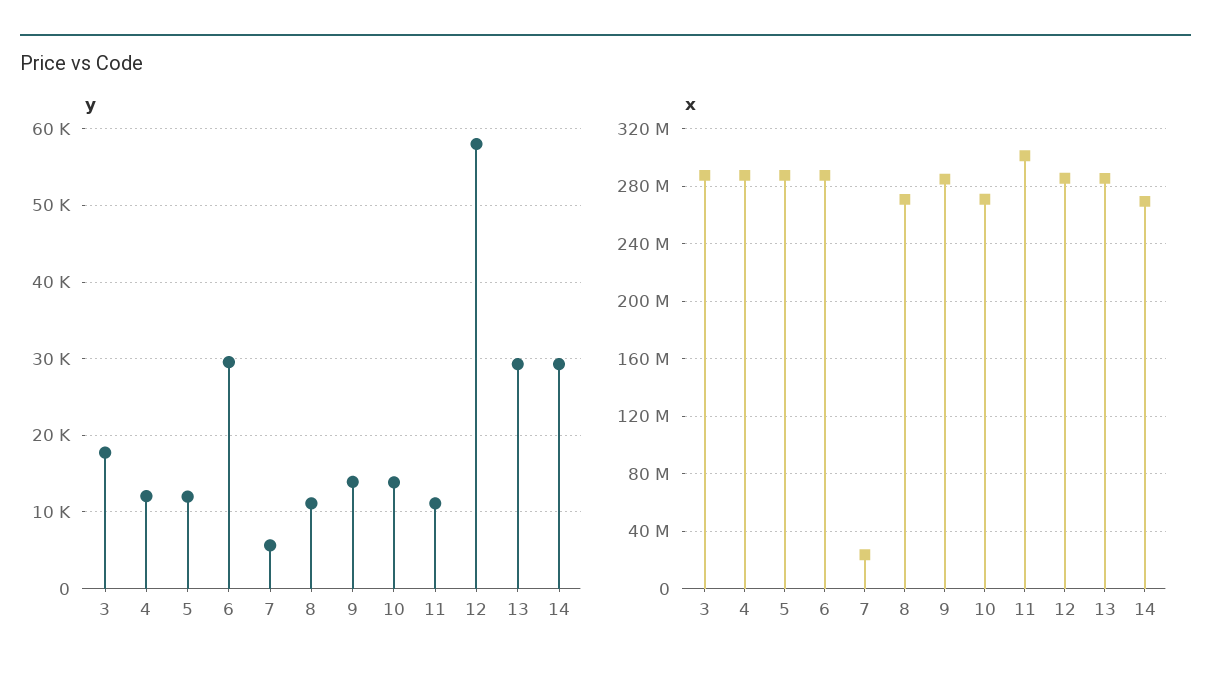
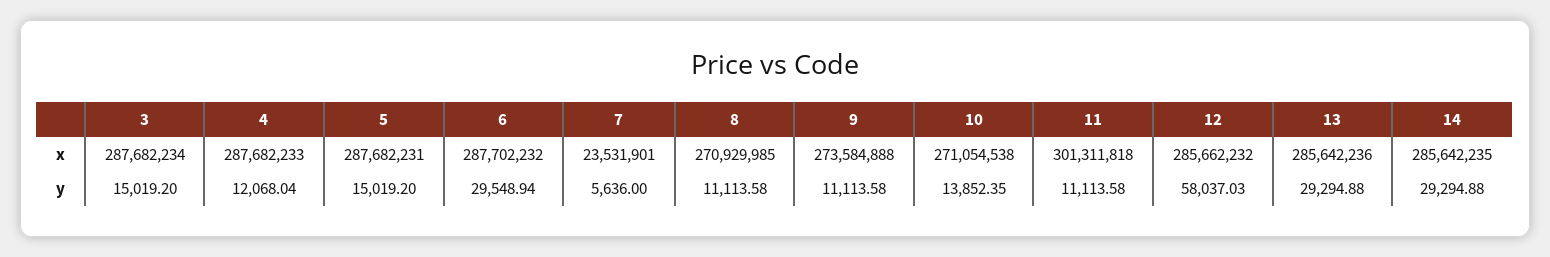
y, 3: 18000 -> 15019.2
y, 5: 12000 -> 15019.2
y, 9: 14000 -> 11113.58
x, 9: 285000000 -> 273584888
x, 14: 270000000 -> 285642235

